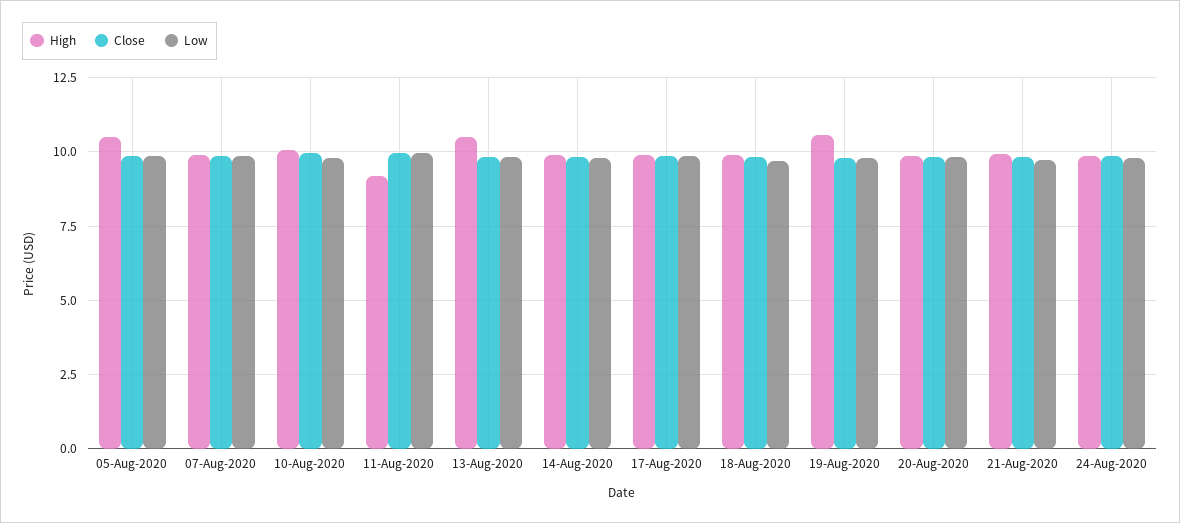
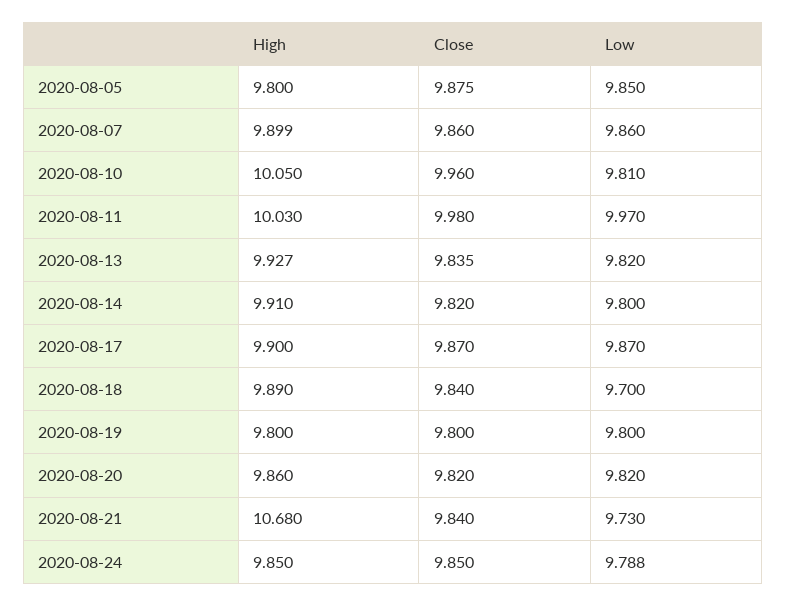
High, 05-Aug-2020: 10.5 -> 9.8
High, 11-Aug-2020: 9.25 -> 10.03
High, 13-Aug-2020: 10.5 -> 9.927
High, 19-Aug-2020: 10.5 -> 9.8
High, 21-Aug-2020: 10 -> 10.68

